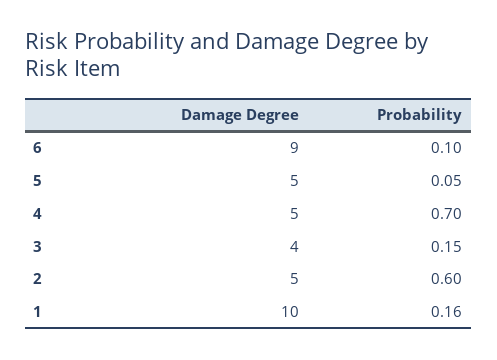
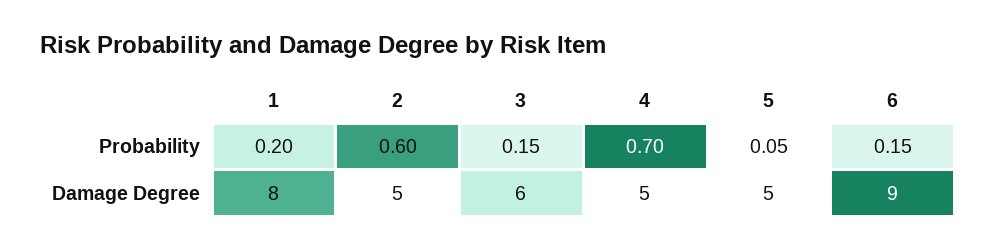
Probability, 6: 0.1 -> 0.15
Damage Degree, 3: 4 -> 6
Damage Degree, 1: 10 -> 8
Probability, 1: 0.16 -> 0.2

